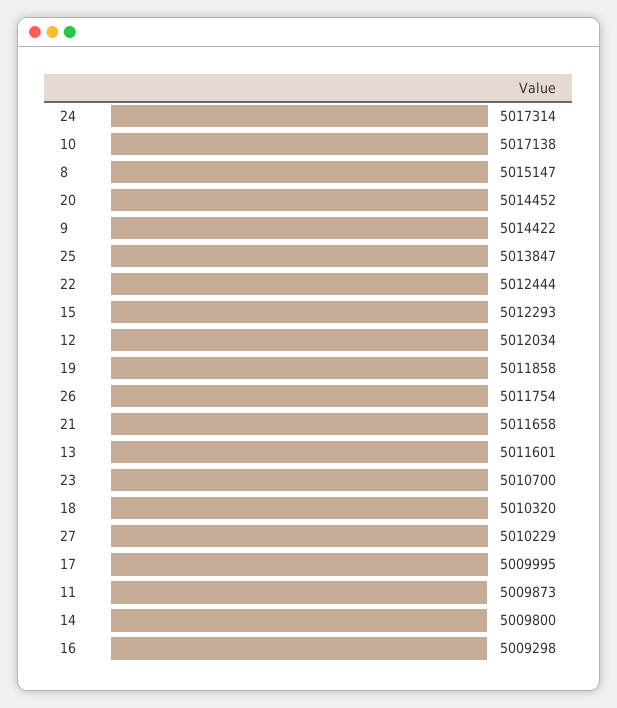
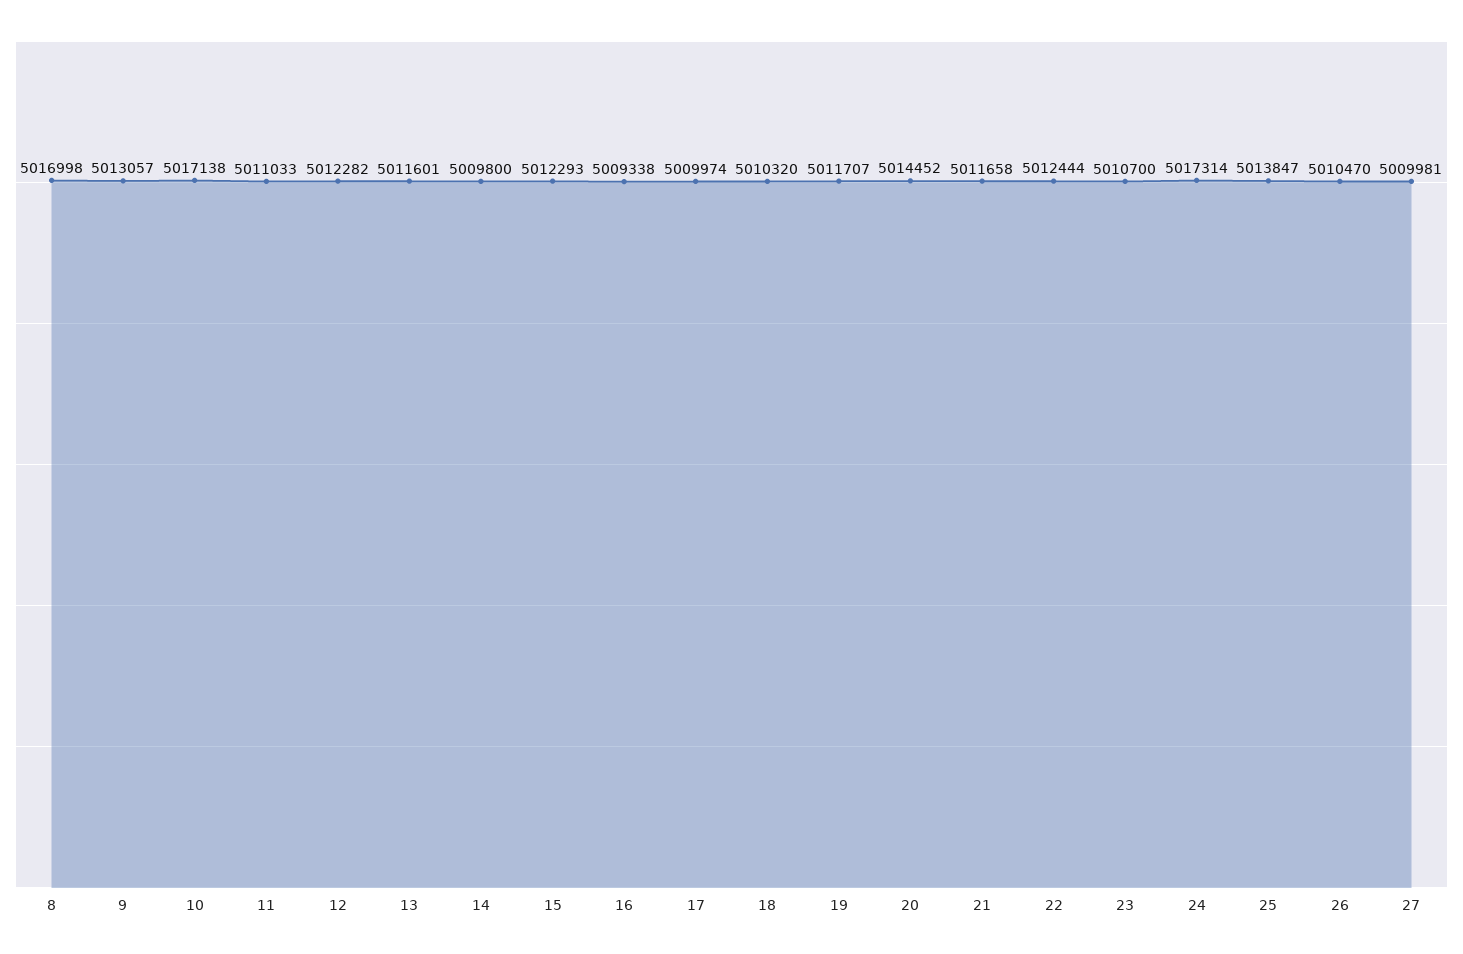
8: 5015147 -> 5016998
9: 5014422 -> 5013057
12: 5012034 -> 5012282
19: 5011858 -> 5011707
26: 5011754 -> 5010470
27: 5010229 -> 5009981
17: 5009995 -> 5009974
11: 5009873 -> 5011033
16: 5009298 -> 5009338

